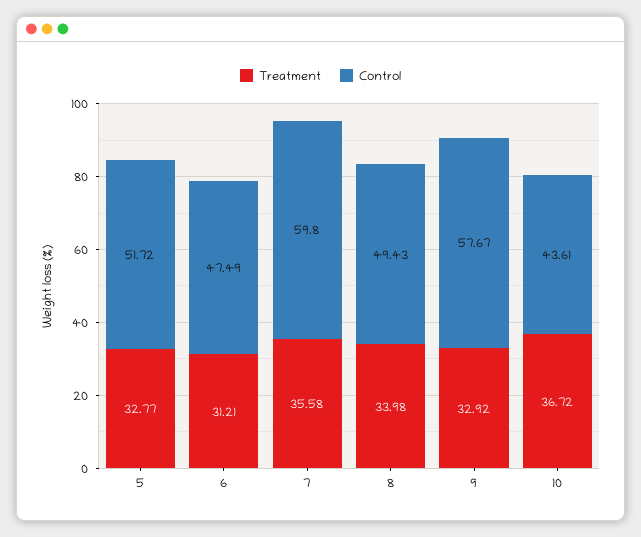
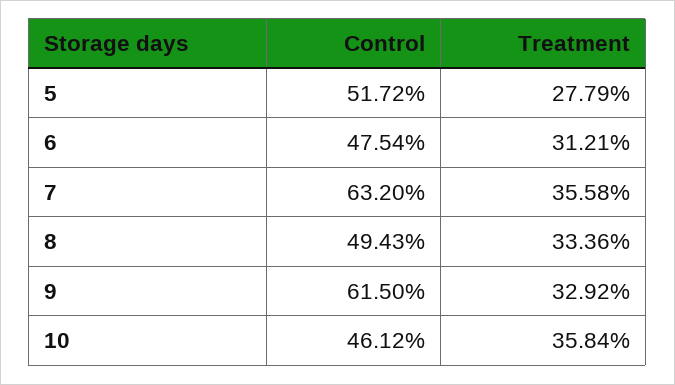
Treatment, 5: 32.77 -> 27.79
Control, 6: 47.49 -> 47.54
Control, 7: 59.8 -> 63.2
Treatment, 8: 33.98 -> 33.36
Control, 9: 57.67 -> 61.5
Treatment, 10: 36.72 -> 35.84
Control, 10: 43.61 -> 46.12

